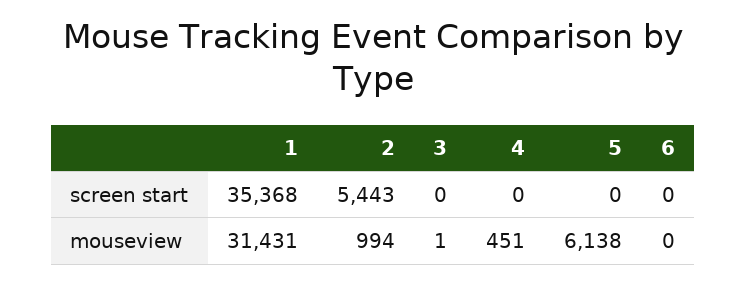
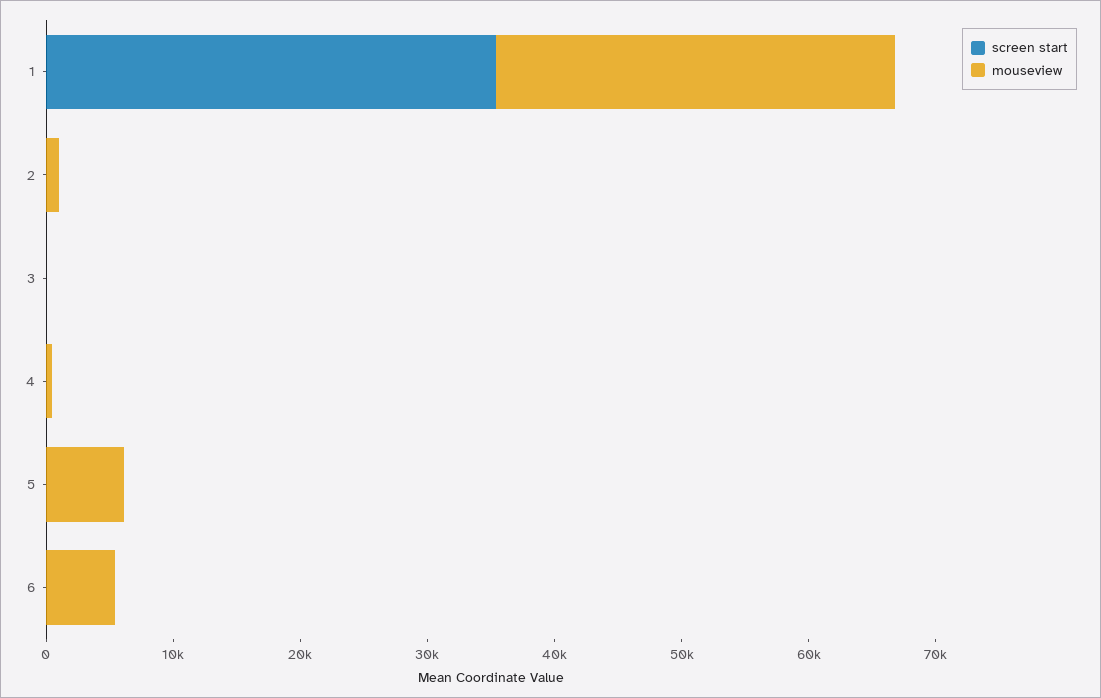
screen start, 2: 5443 -> 0
mouseview, 6: 0 -> 6000

